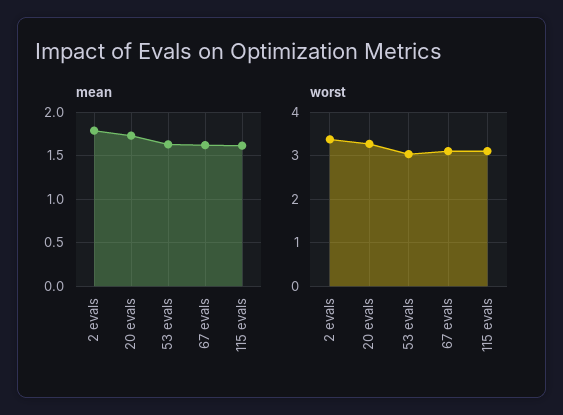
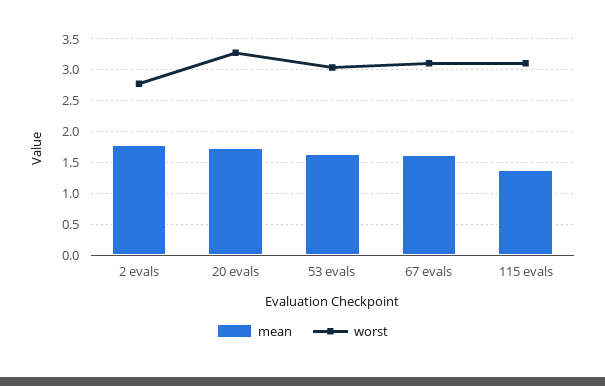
mean, 115 evals: 1.6 -> 1.4
worst, 2 evals: 3.4 -> 2.8

